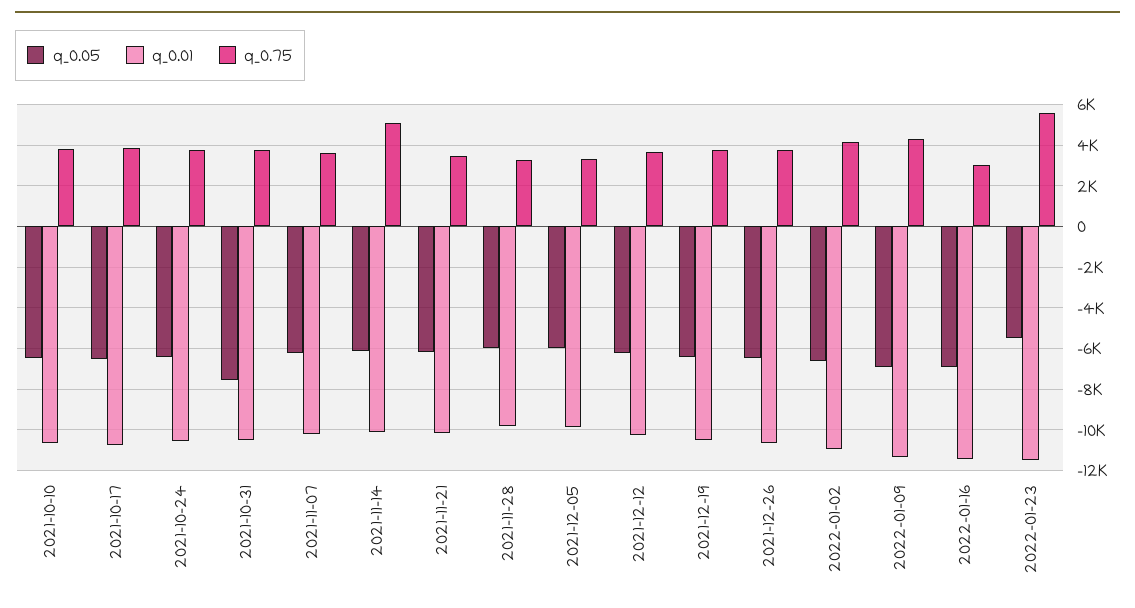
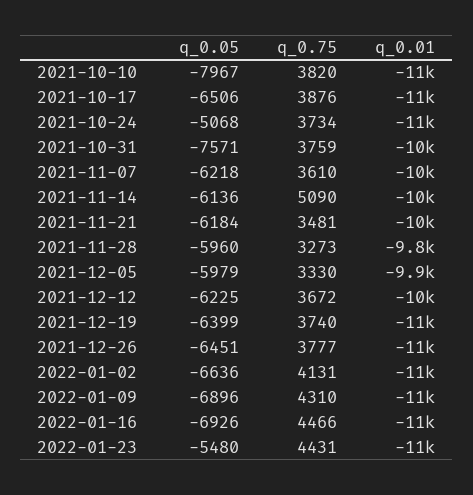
q_0.05, 2021-10-10: -6500 -> -7967
q_0.05, 2021-10-24: -6500 -> -5068
q_0.75, 2022-01-16: 3000 -> 4466
q_0.75, 2022-01-23: 5500 -> 4431

